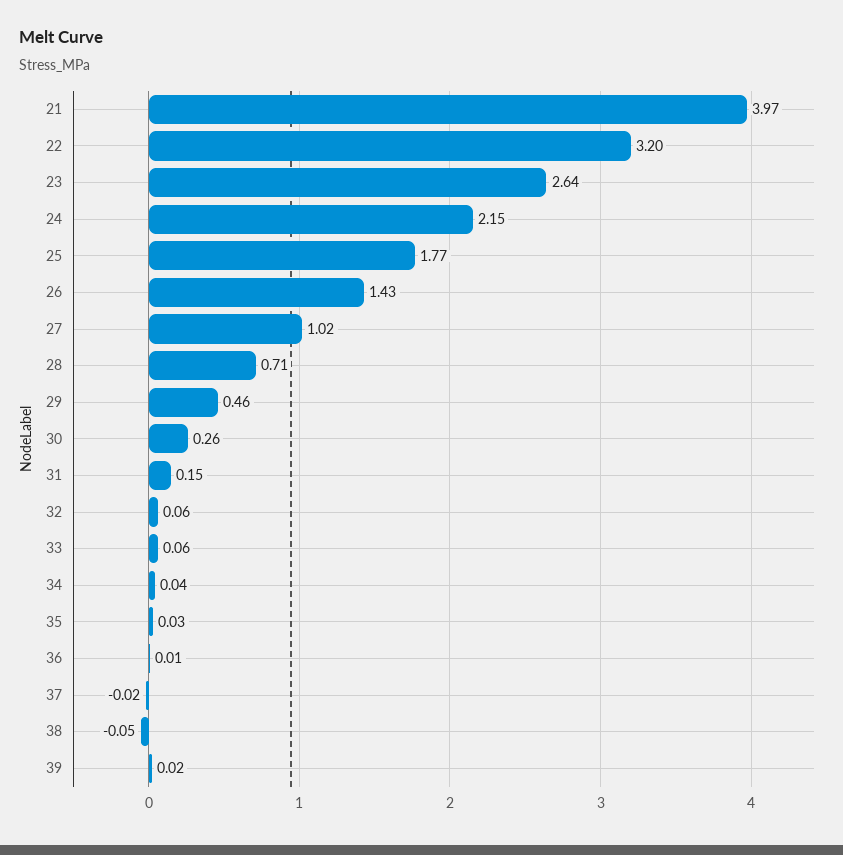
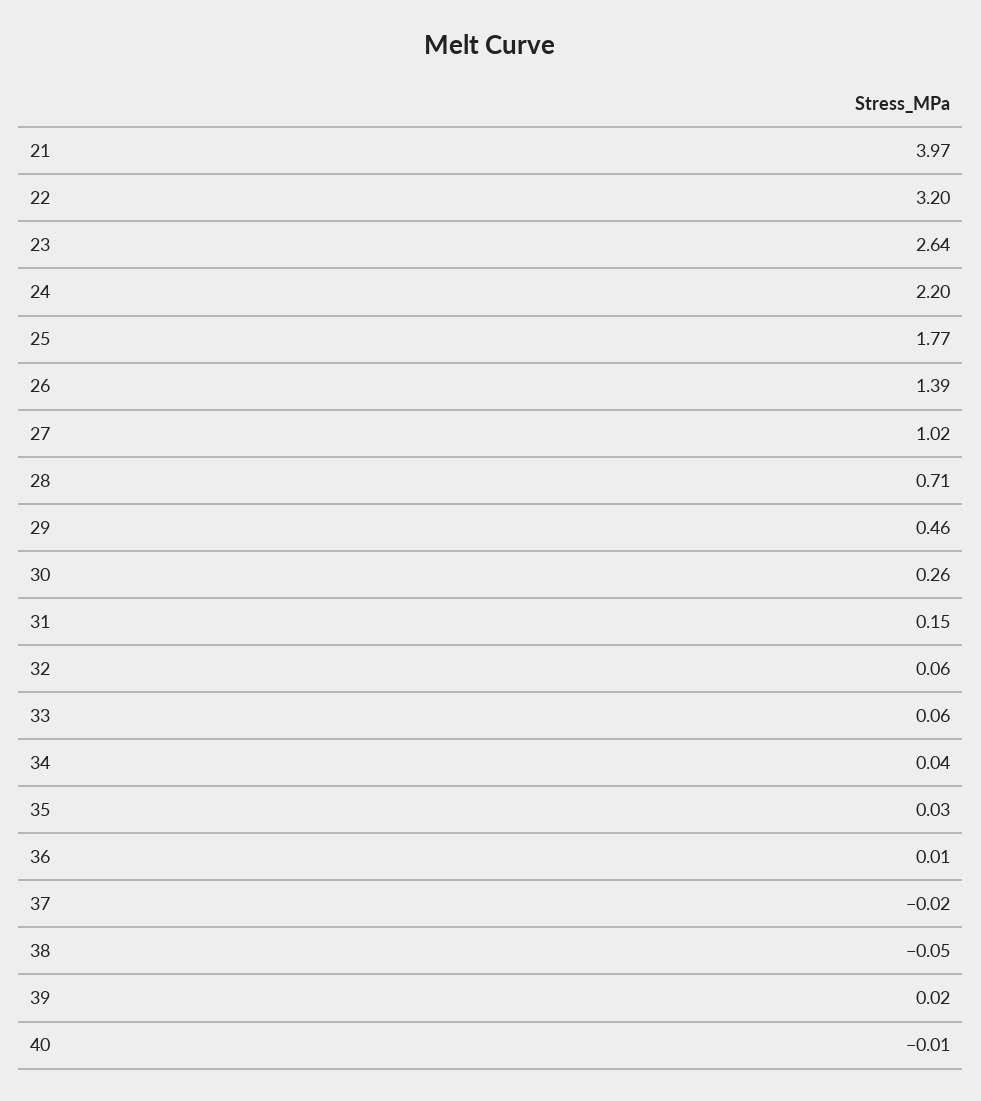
24: 2.15 -> 2.2
26: 1.43 -> 1.39
40: none -> -0.01

